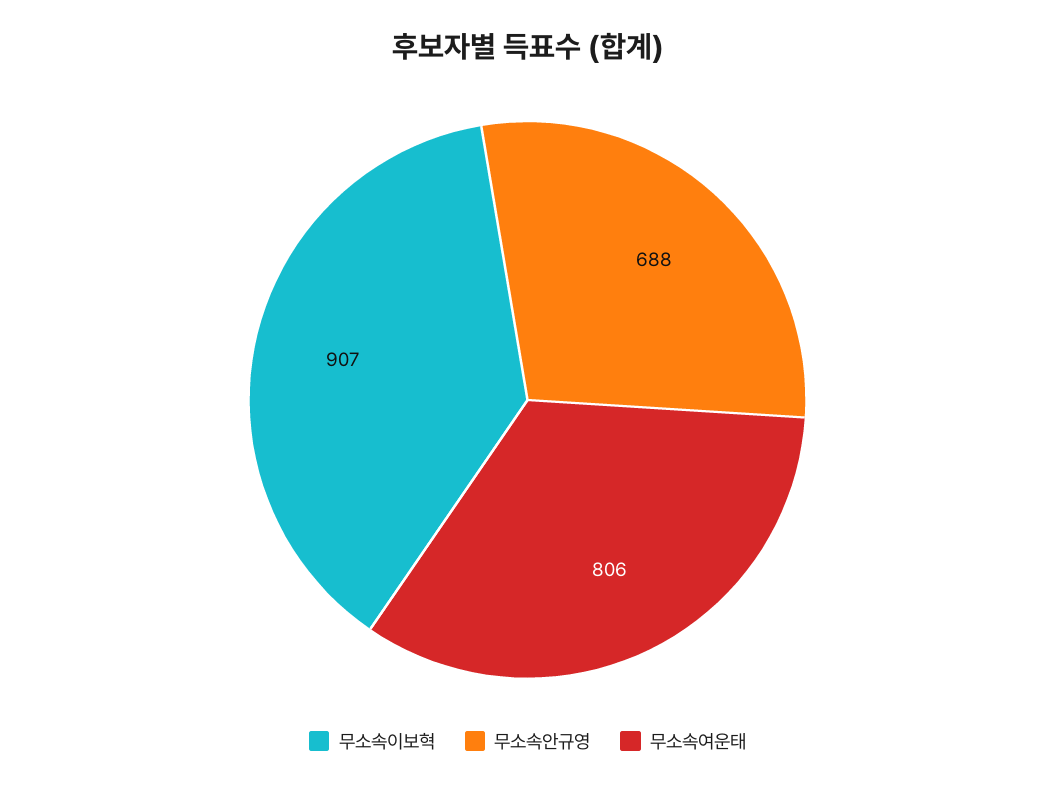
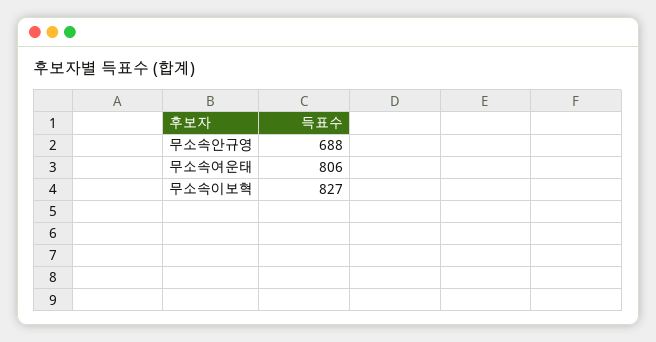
무소속이보혁: 907 -> 827

